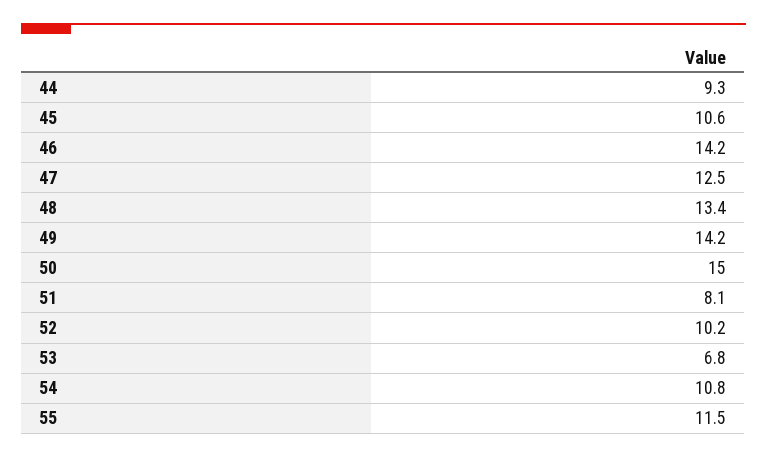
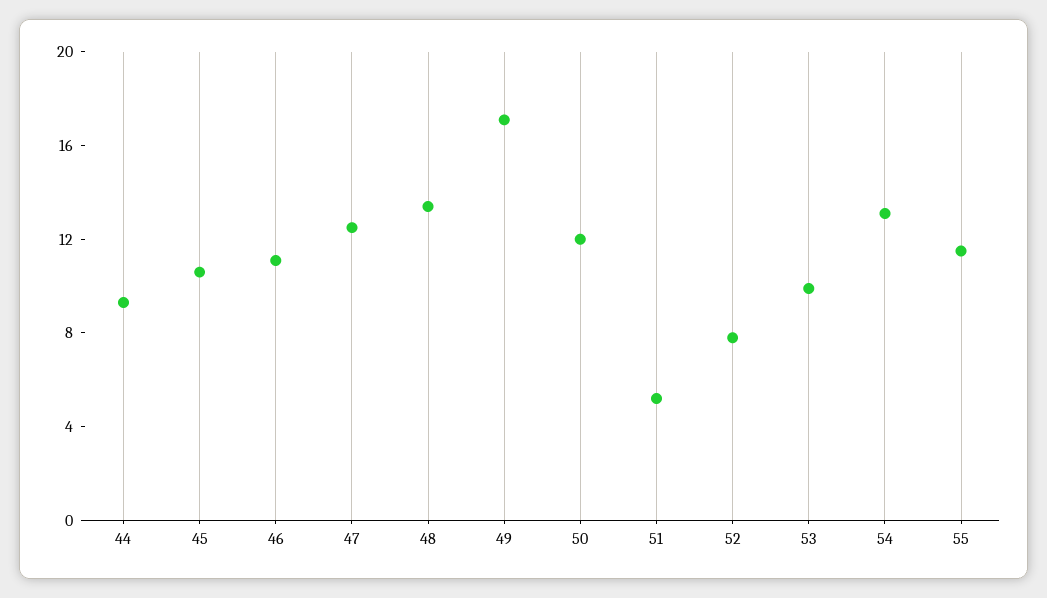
46: 14.2 -> 11
49: 14.2 -> 17
50: 15 -> 12
51: 8.1 -> 5
52: 10.2 -> 8
53: 6.8 -> 10
54: 10.8 -> 13

